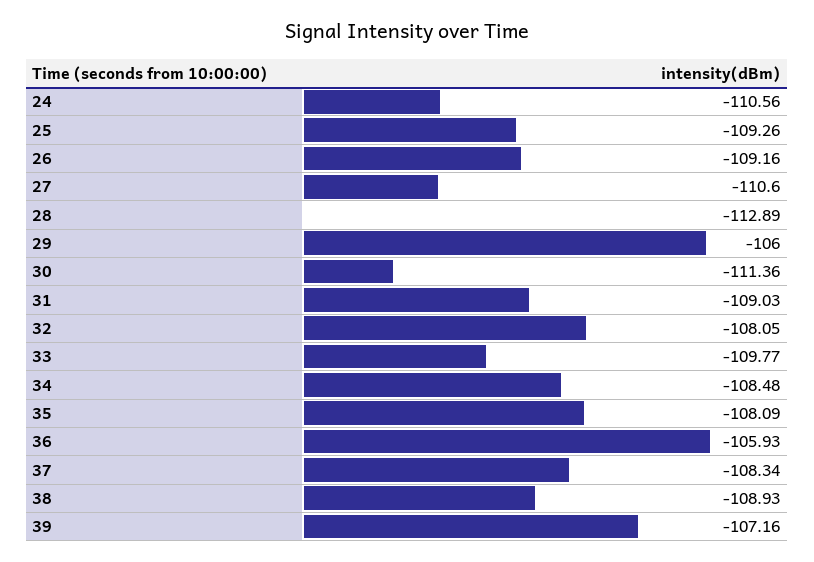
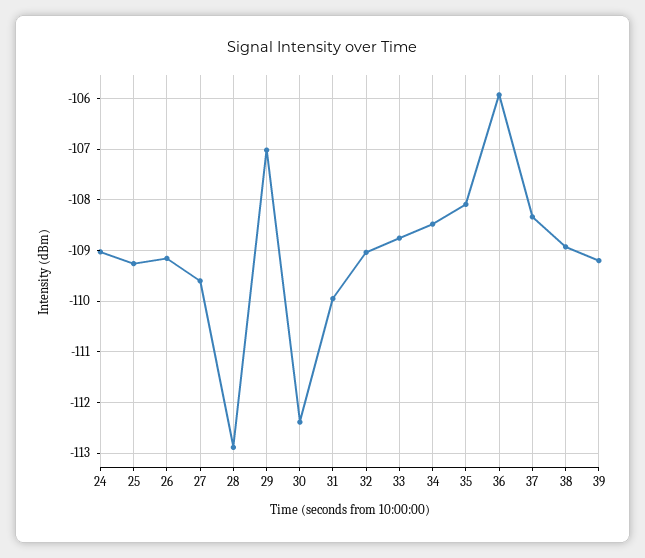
24: -110.56 -> -109
27: -110.6 -> -109.6
29: -106 -> -107
30: -111.36 -> -112.4
31: -109.03 -> -110
32: -108.05 -> -109
33: -109.77 -> -108.8
39: -107.16 -> -109.2

